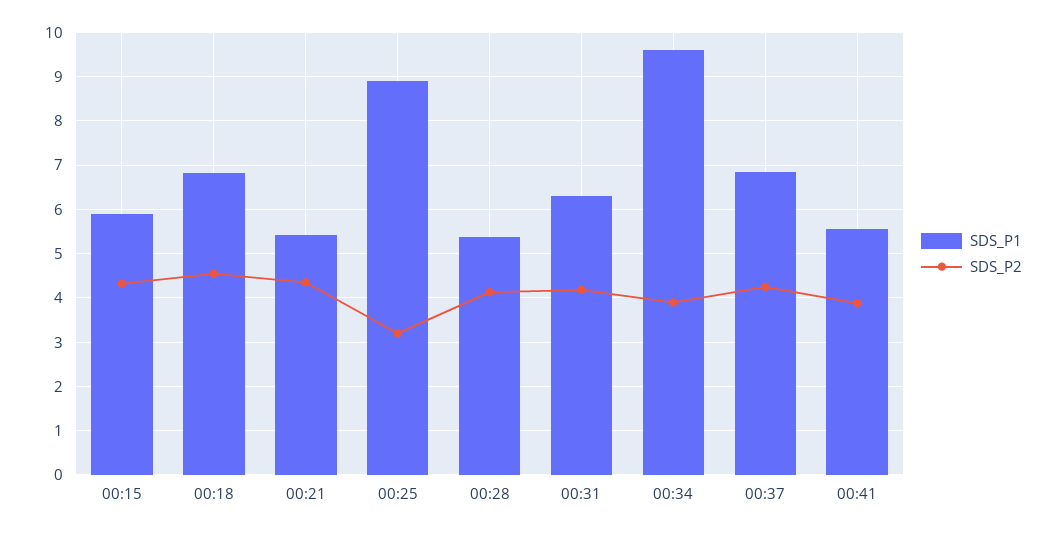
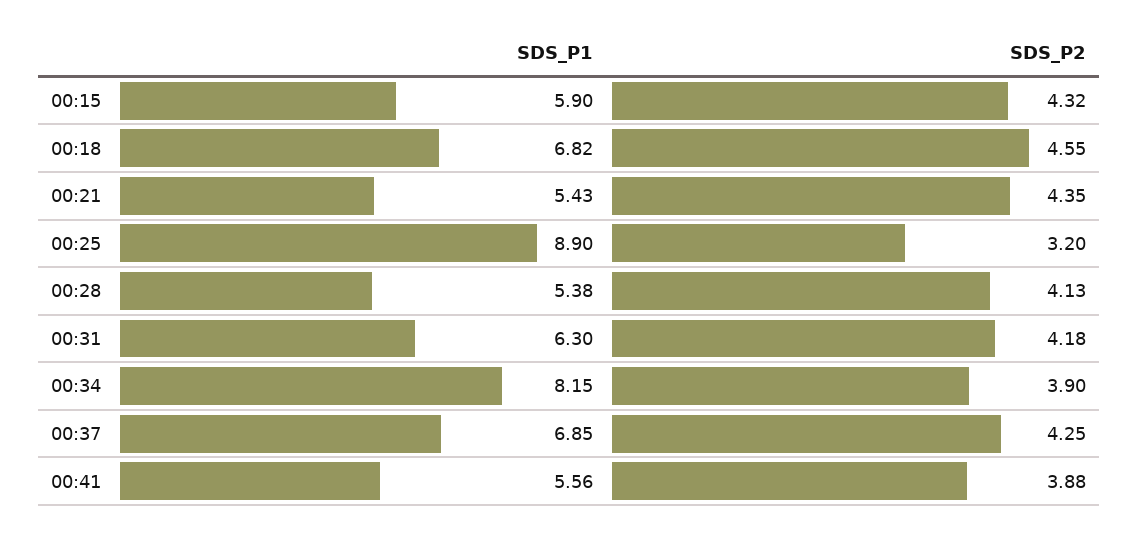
SDS_P1, 00:34: 9.6 -> 8.15

